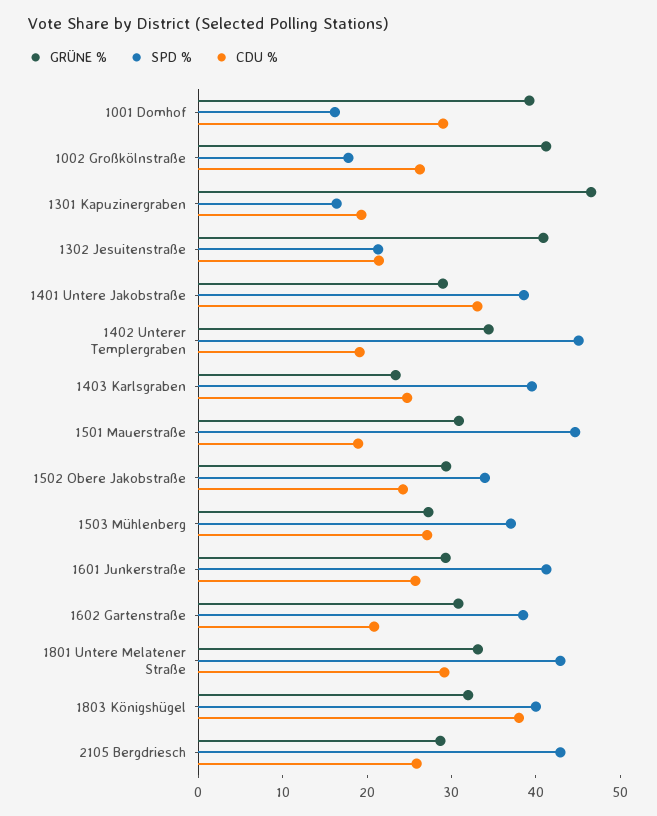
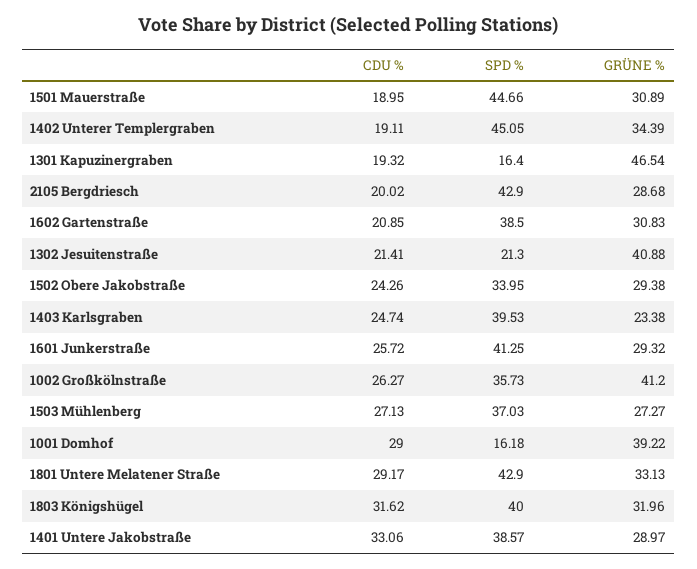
SPD %, 1002 Großkölnstraße: 18 -> 35.73
CDU %, 1803 Königshügel: 38 -> 31.62
CDU %, 2105 Bergdriesch: 26 -> 20.02

